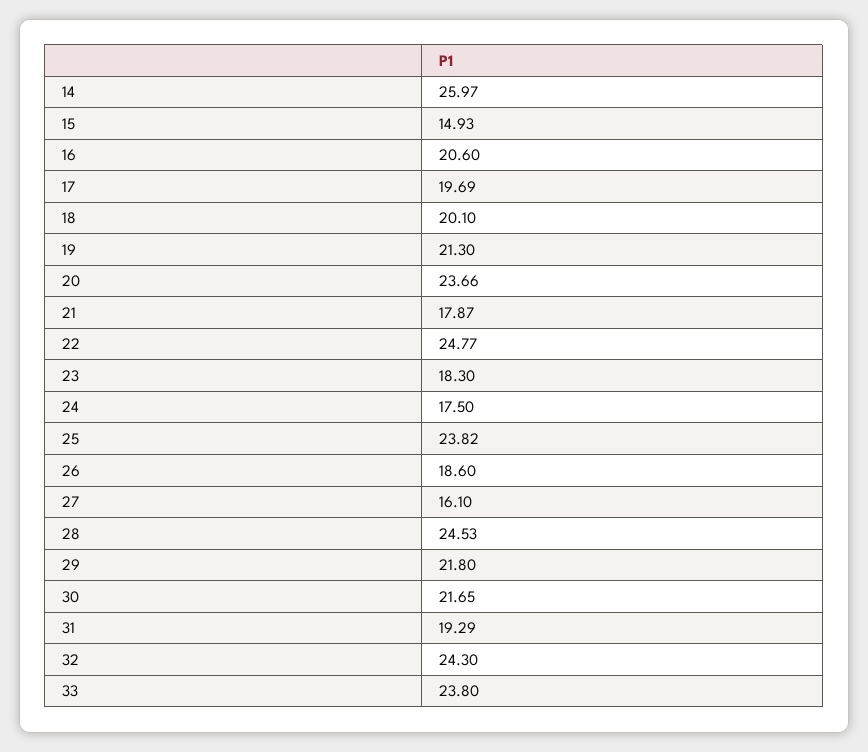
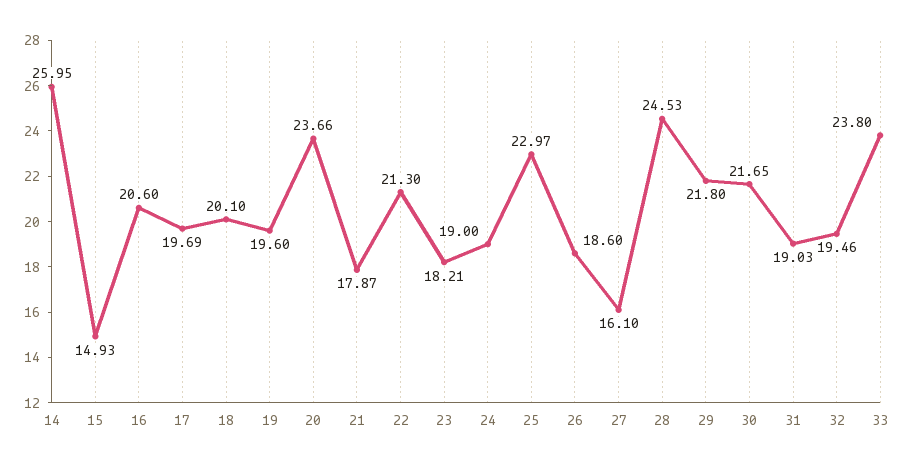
14: 25.97 -> 25.95
19: 21.3 -> 19.6
22: 24.77 -> 21.3
23: 18.3 -> 18.21
24: 17.5 -> 19
25: 23.82 -> 22.97
31: 19.29 -> 19.03
32: 24.3 -> 19.46

